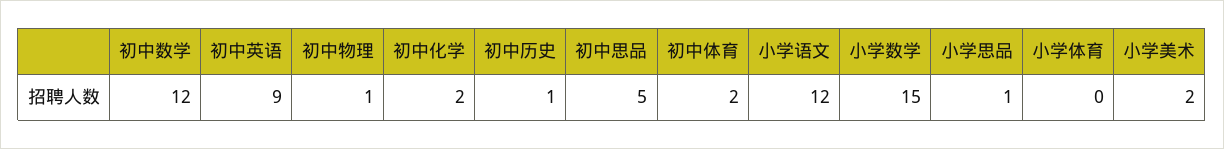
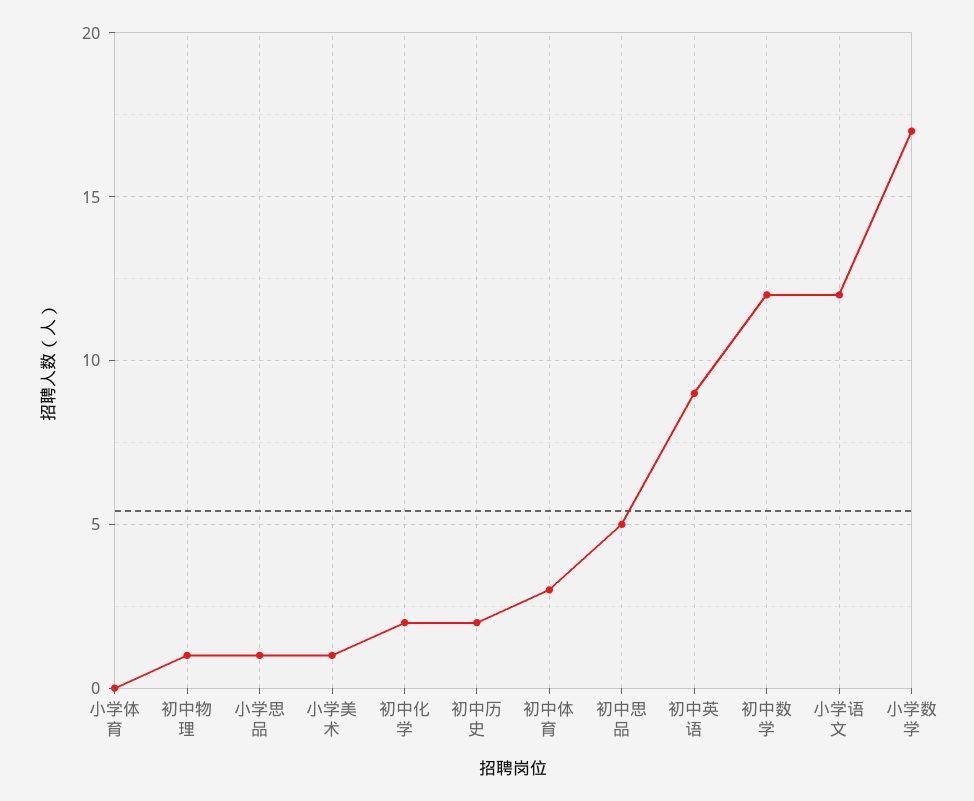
初中历史: 1 -> 2
初中体育: 2 -> 3
小学数学: 15 -> 17
小学美术: 2 -> 1

